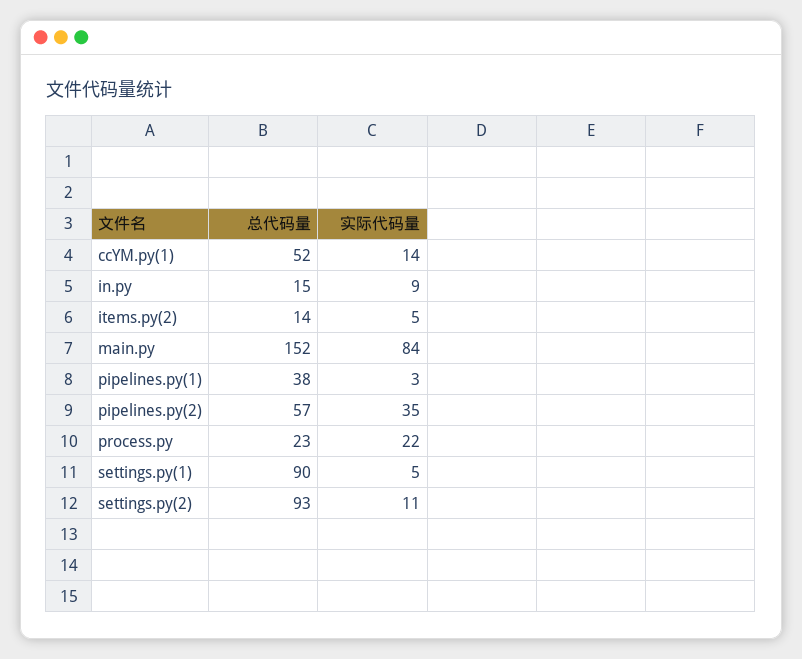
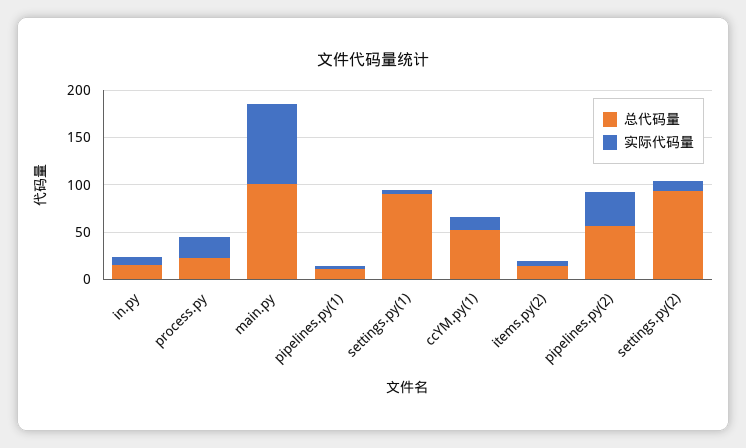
总代码量, main.py: 152 -> 100
总代码量, pipelines.py(1): 38 -> 10

